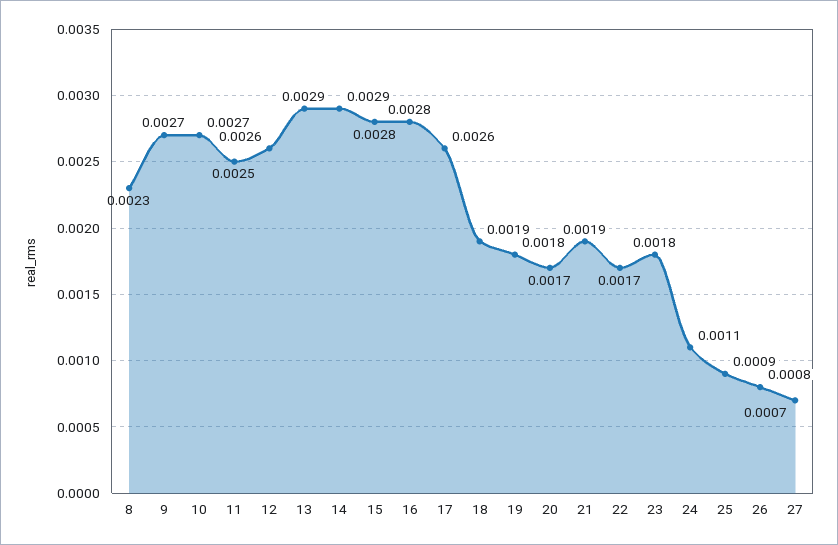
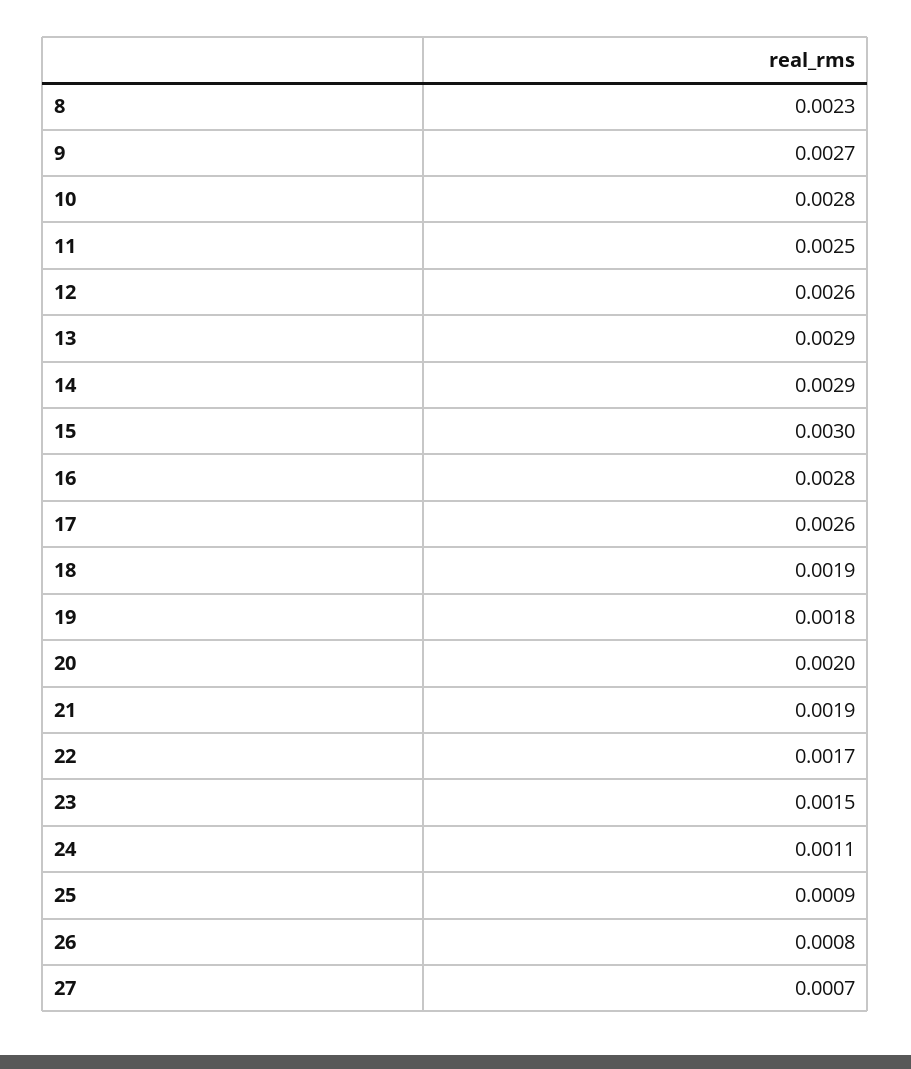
10: 0.0027 -> 0.0028
15: 0.0028 -> 0.003
20: 0.0017 -> 0.002
23: 0.0018 -> 0.0015

